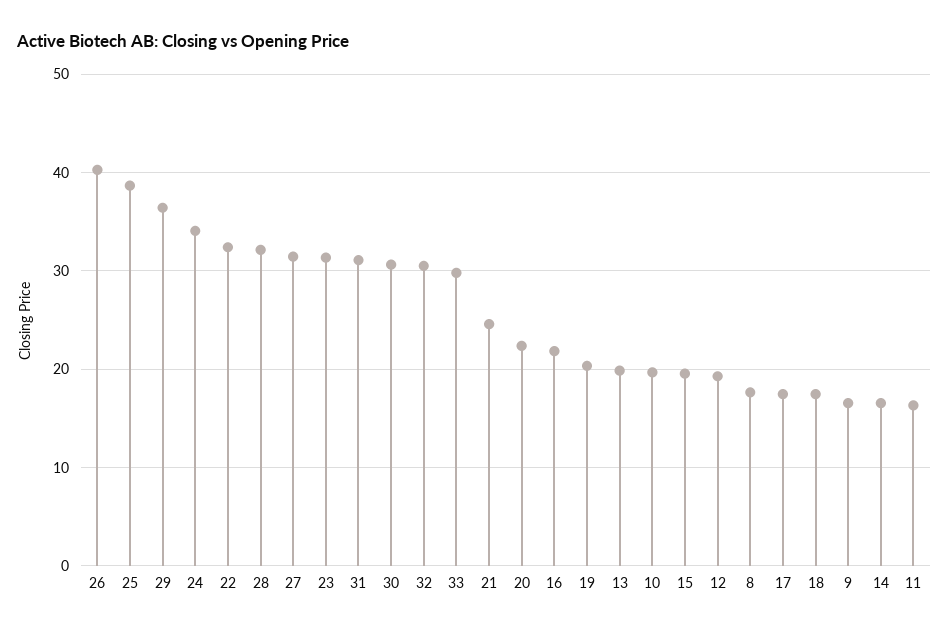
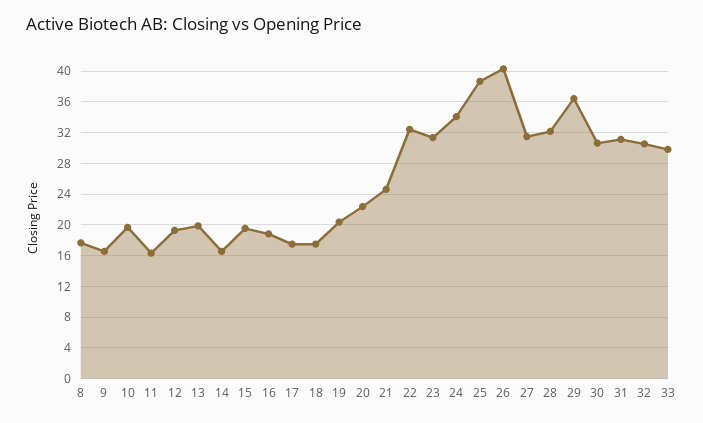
16: 22 -> 19

